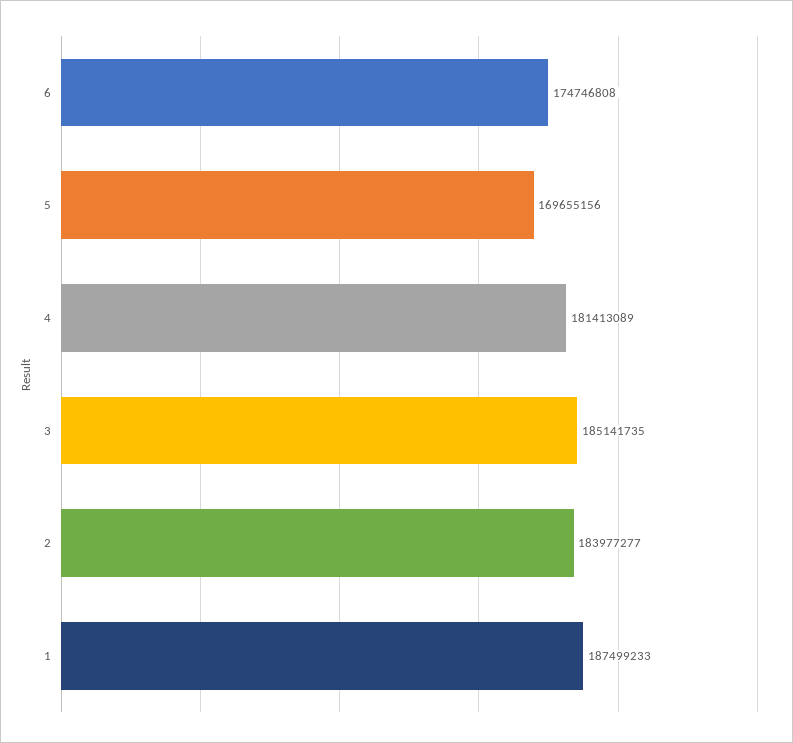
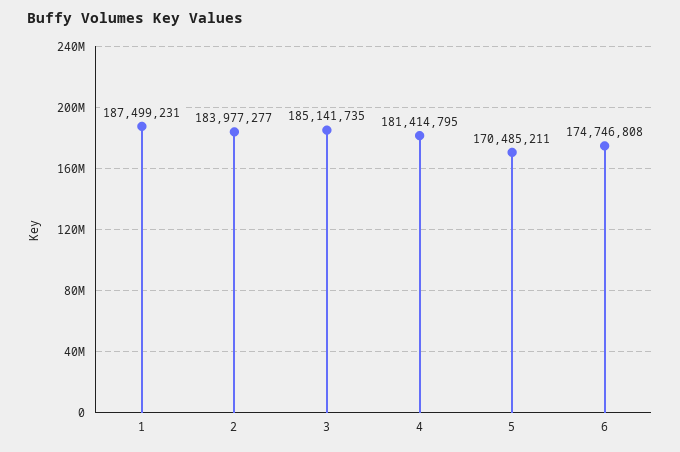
5: 169655156 -> 170485211
4: 181413089 -> 181414795
1: 187499233 -> 187499231

